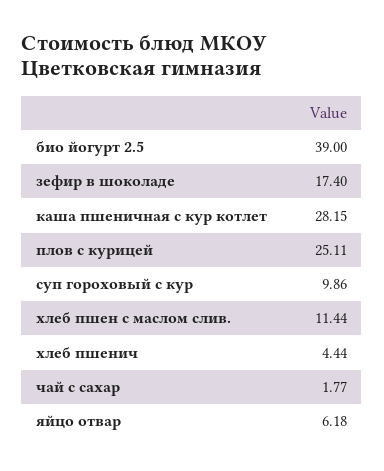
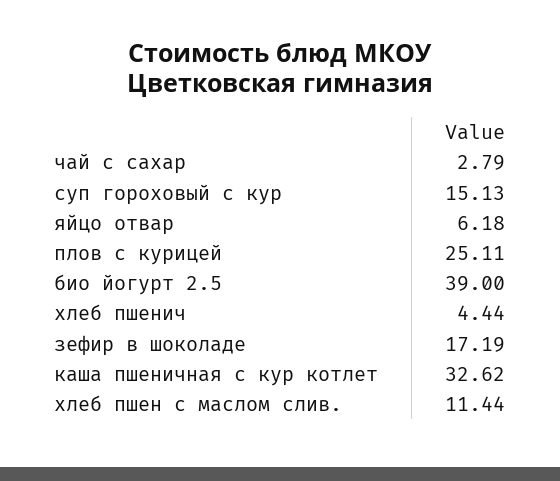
зефир в шоколаде: 17.4 -> 17.19
каша пшеничная с кур котлет: 28.15 -> 32.62
суп гороховый с кур: 9.86 -> 15.13
чай с сахар: 1.77 -> 2.79

